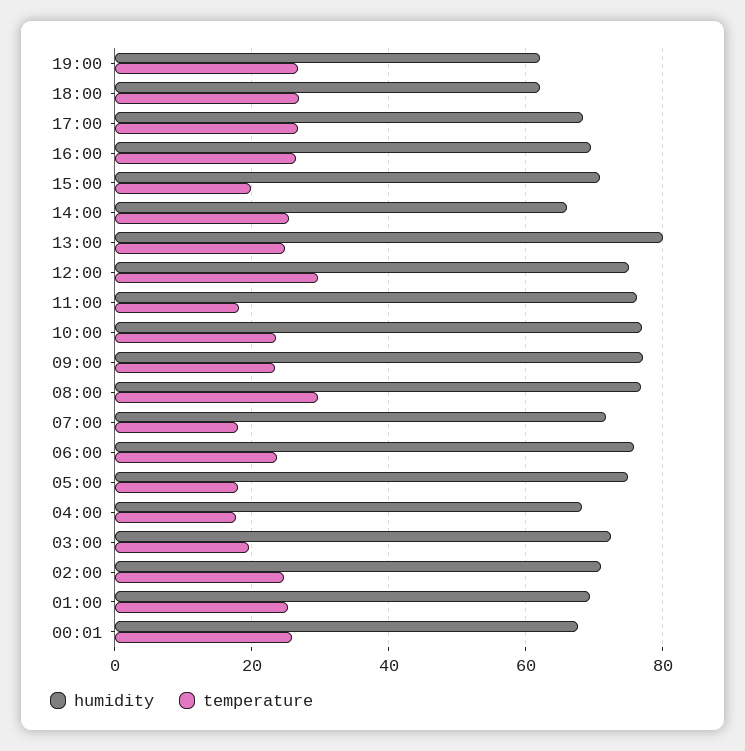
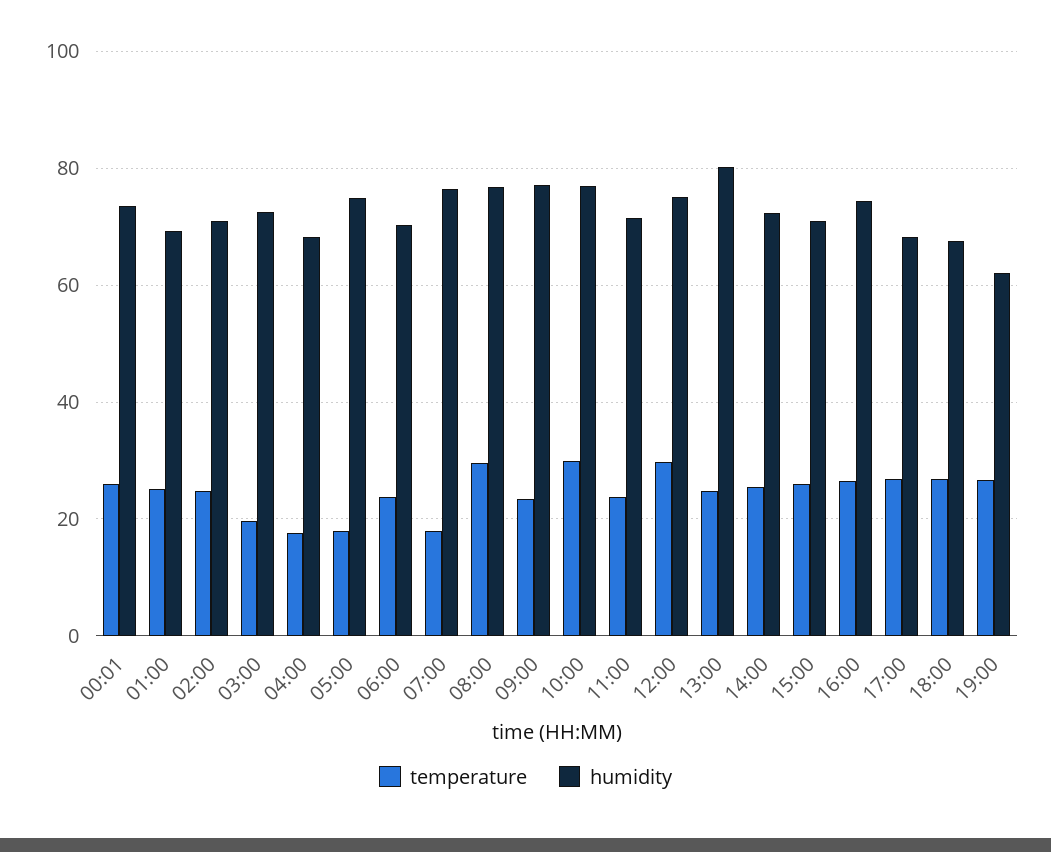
humidity, 18:00: 62 -> 68
humidity, 16:00: 70 -> 74
temperature, 15:00: 20 -> 26
humidity, 14:00: 66 -> 72
humidity, 11:00: 76 -> 72
temperature, 11:00: 18 -> 24
temperature, 10:00: 24 -> 30
humidity, 07:00: 72 -> 76
humidity, 06:00: 76 -> 70
humidity, 00:01: 68 -> 74

